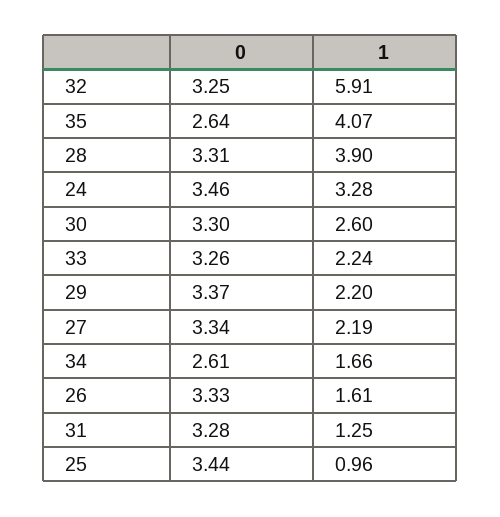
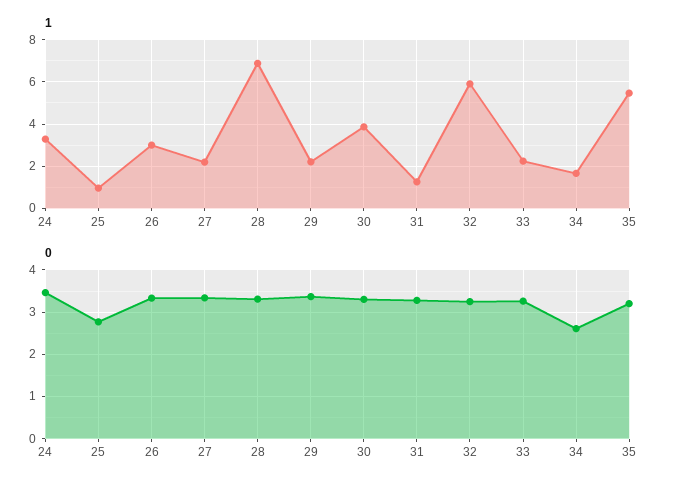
0, 35: 2.64 -> 3.2
1, 35: 4.07 -> 5.5
1, 28: 3.9 -> 7
1, 30: 2.6 -> 4
1, 26: 1.61 -> 3
0, 25: 3.44 -> 2.8

